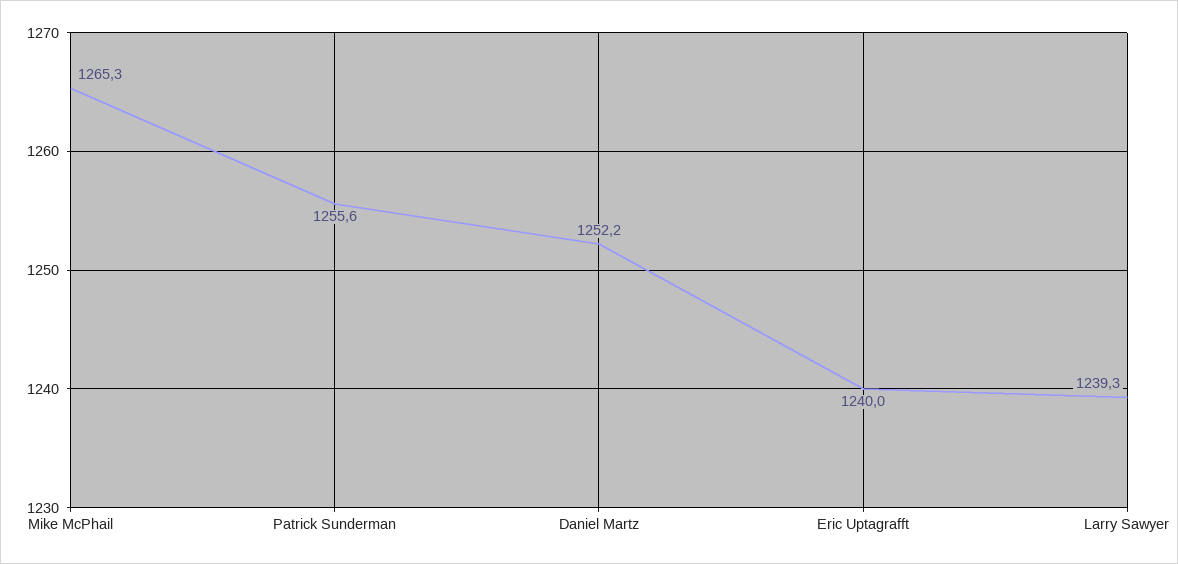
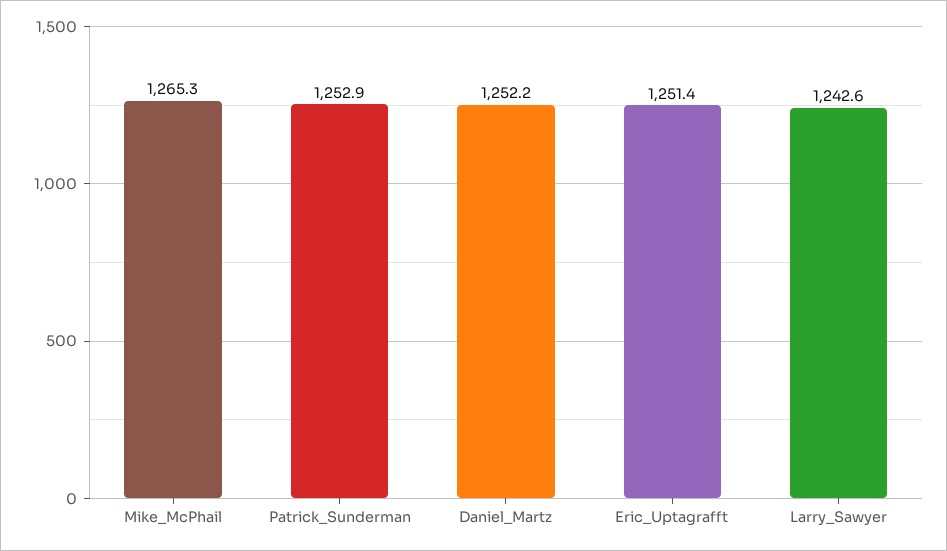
Patrick Sunderman: 1255.6 -> 1252.9
Eric Uptagrafft: 1240 -> 1251.4
Larry Sawyer: 1239.3 -> 1242.6

